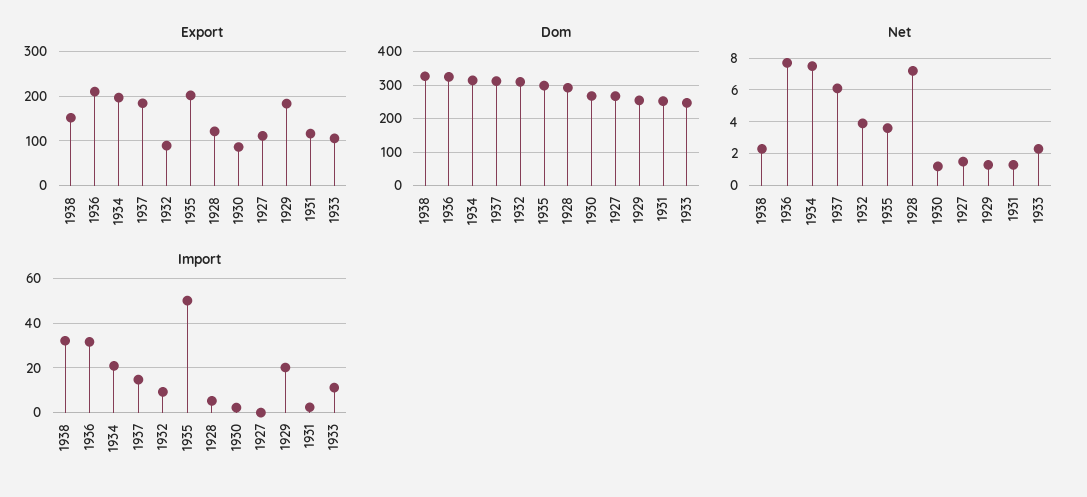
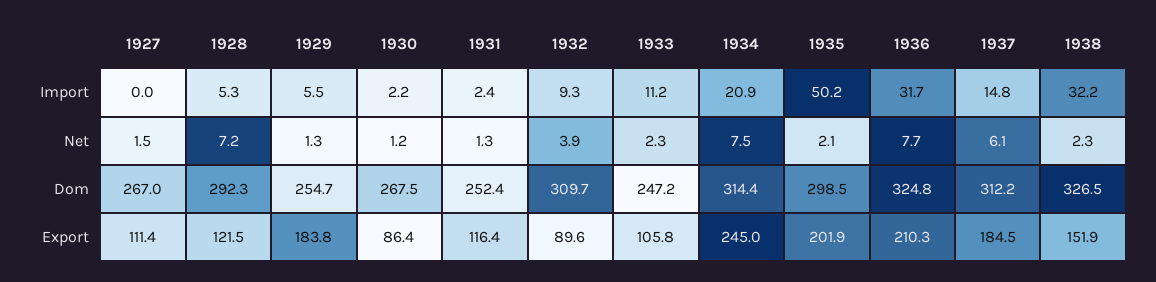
Export, 1934: 200 -> 245
Net, 1935: 3.5 -> 2.1
Import, 1929: 20 -> 5.5

